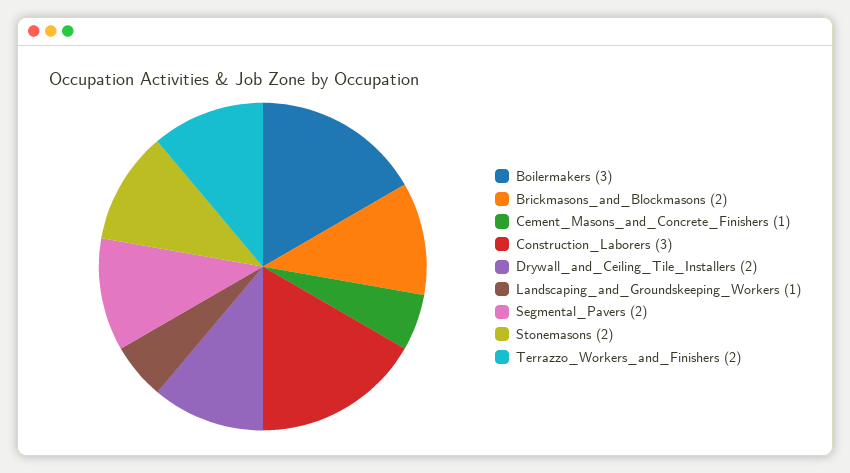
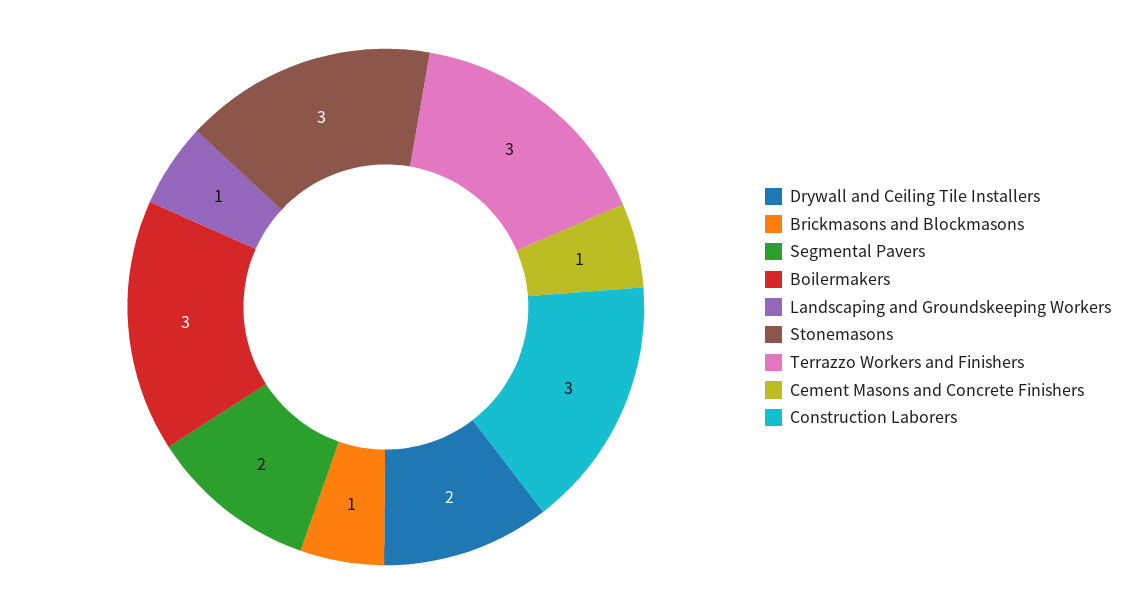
Brickmasons_and_Blockmasons: 2 -> 1
Stonemasons: 2 -> 3
Terrazzo_Workers_and_Finishers: 2 -> 3

